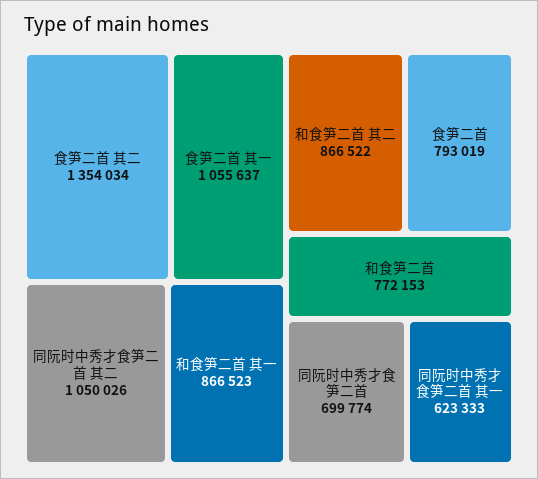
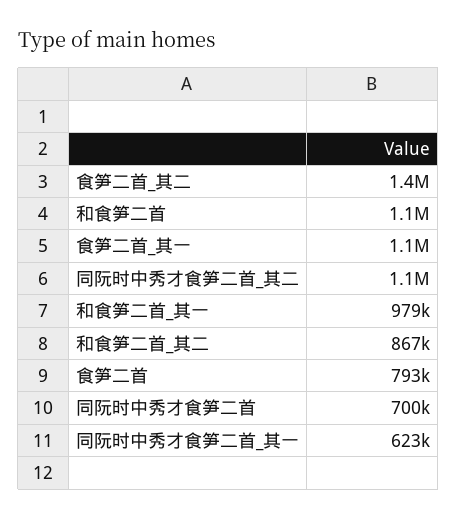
和食笋二首 其一: 866523 -> 979000
和食笋二首: 772153 -> 1100000

